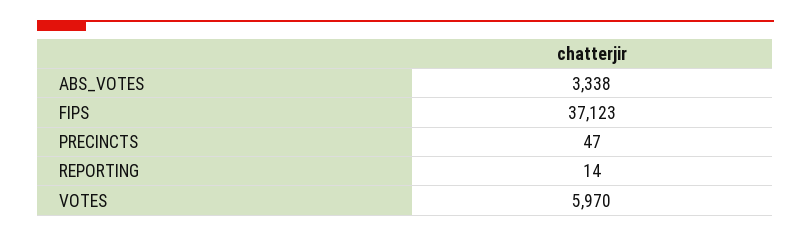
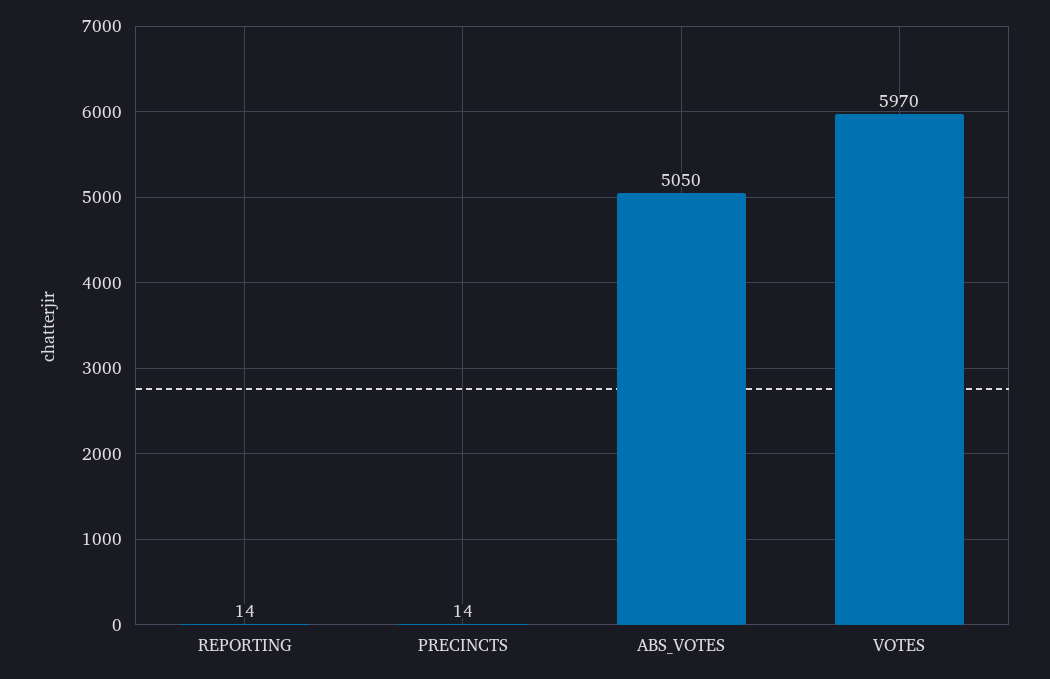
ABS_VOTES: 3338 -> 5050
FIPS: 37123 -> none
PRECINCTS: 47 -> 14

